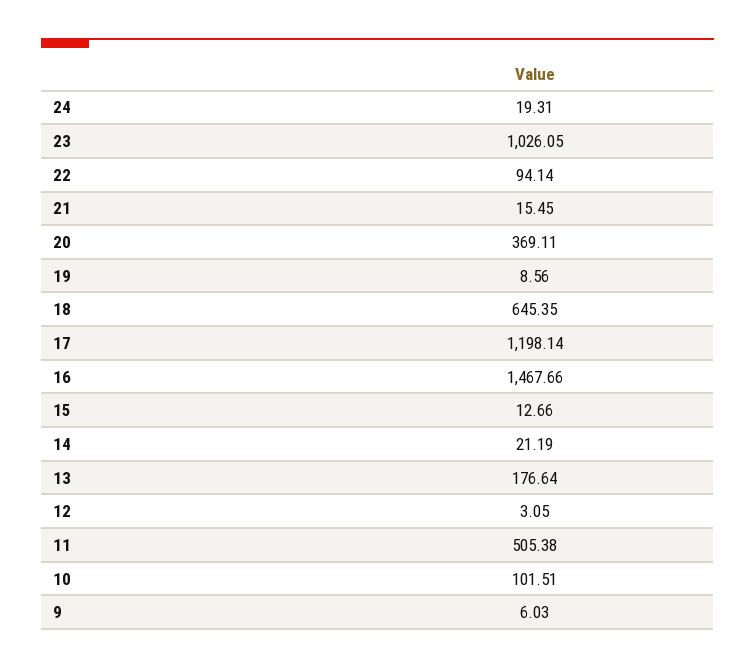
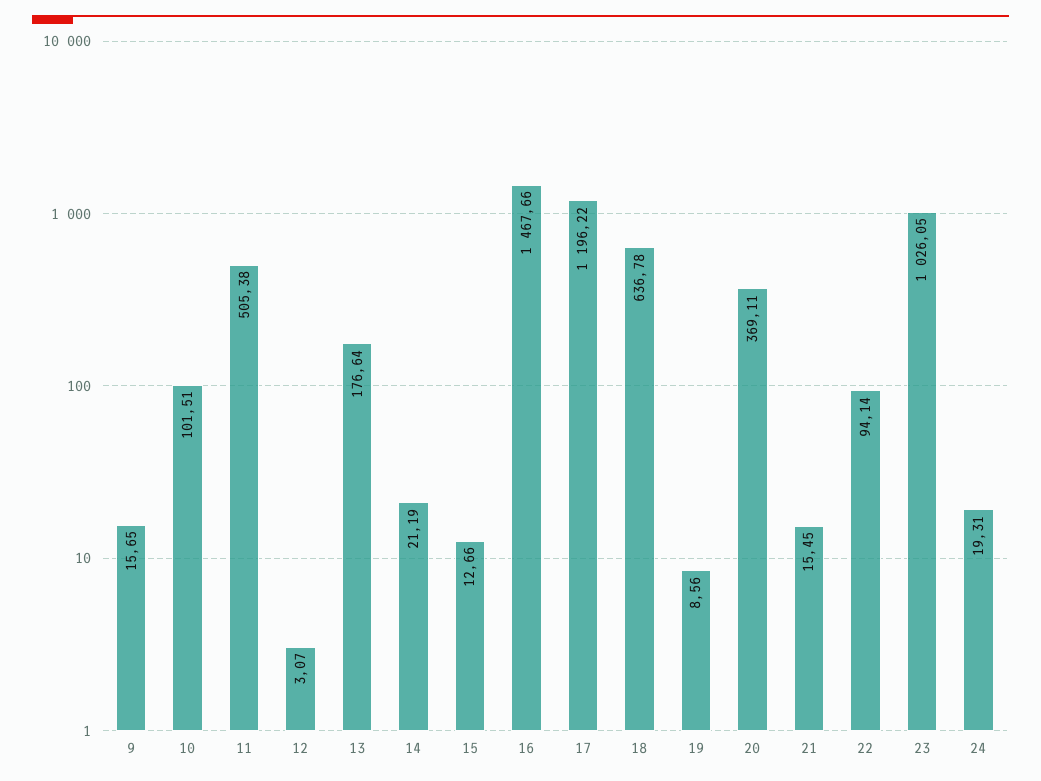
18: 645.35 -> 636.78
17: 1198.14 -> 1196.22
12: 3.05 -> 3.07
9: 6.03 -> 15.65

